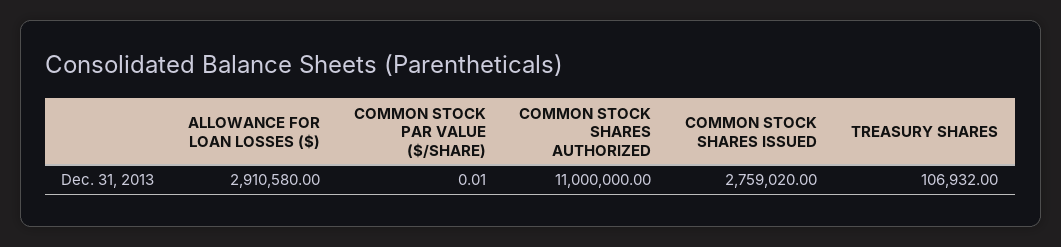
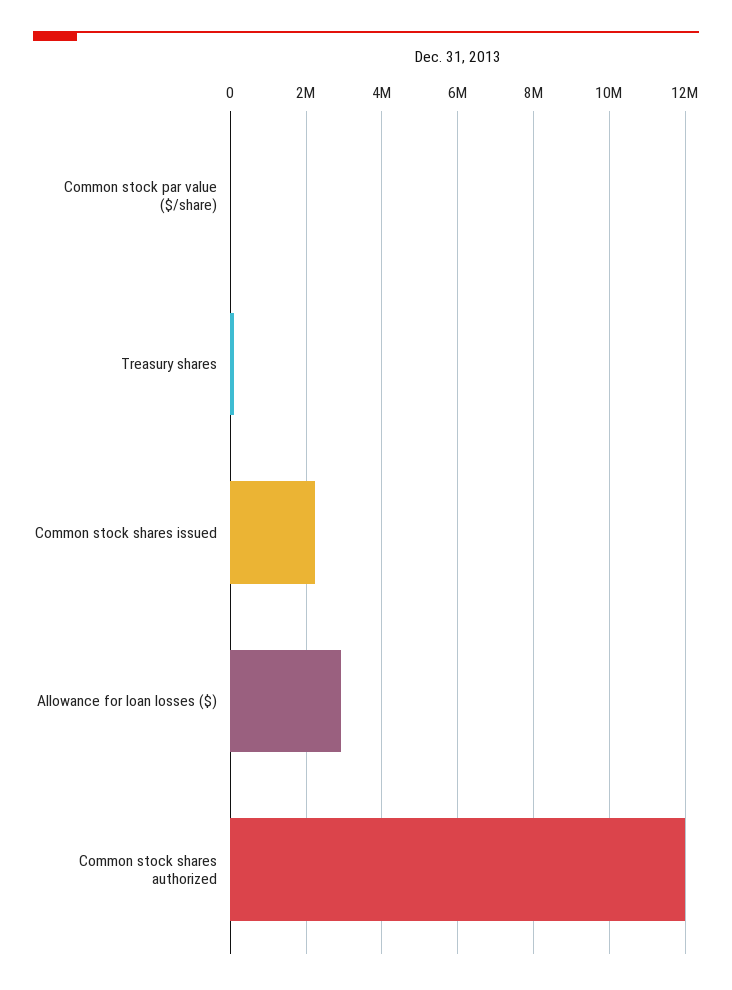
COMMON STOCK SHARES AUTHORIZED: 11000000 -> 12000000
COMMON STOCK SHARES ISSUED: 2759020 -> 2200000

